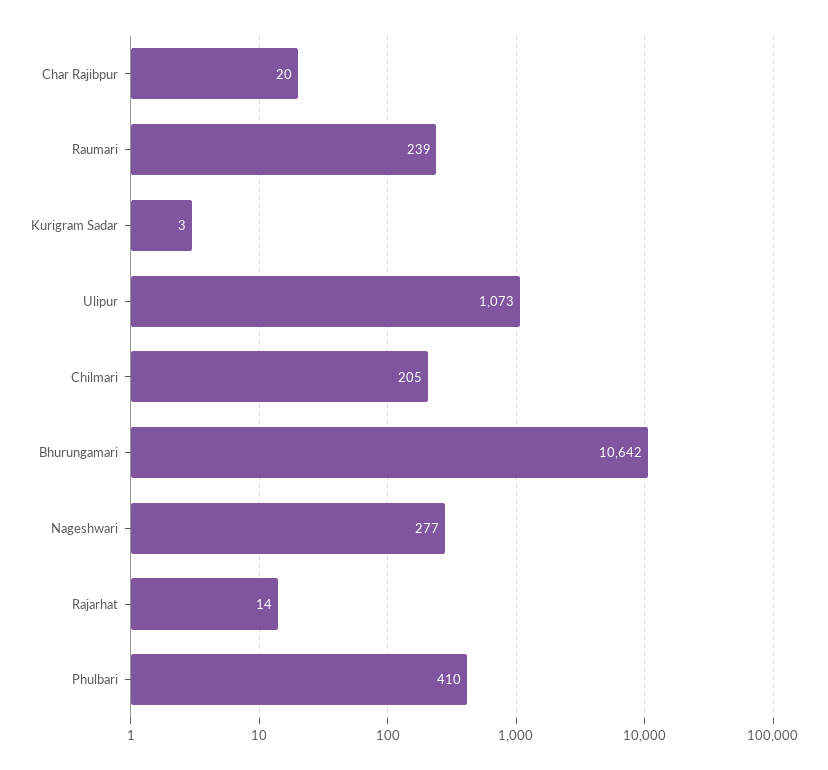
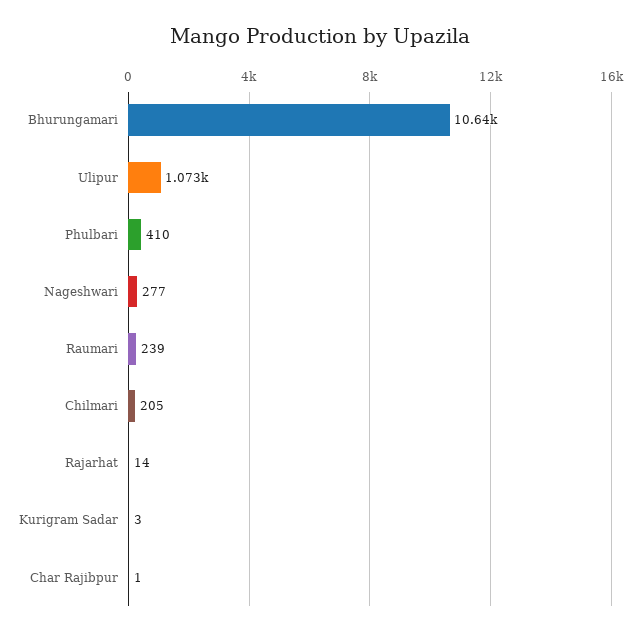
Char Rajibpur: 20 -> 1

